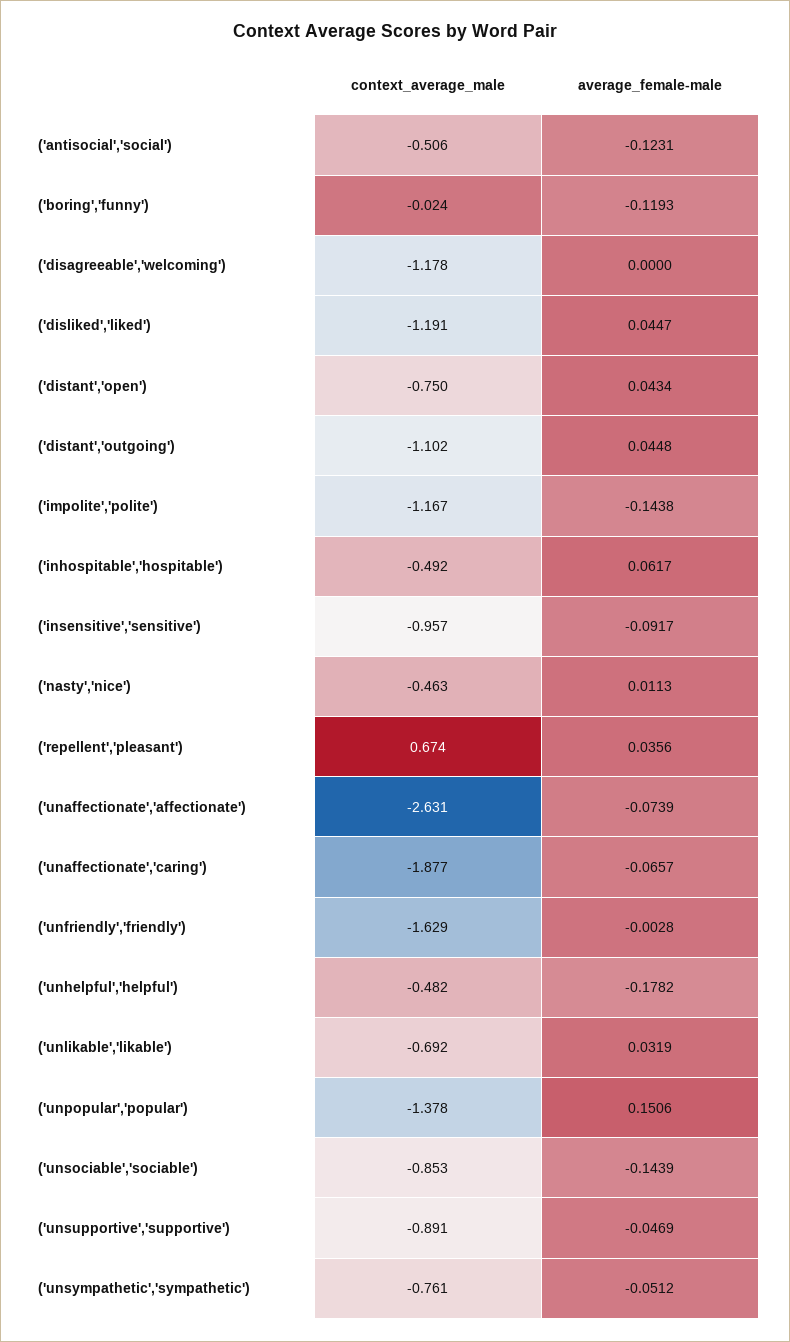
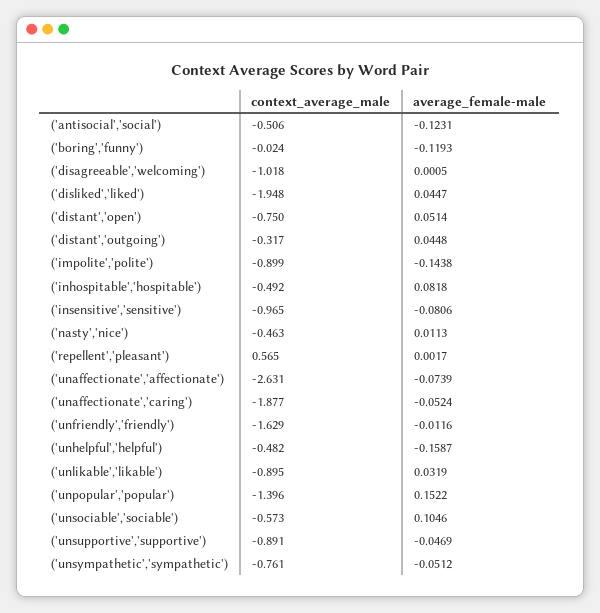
context_average_male, ('disagreeable','welcoming'): -1.178 -> -1.018
average_female-male, ('disagreeable','welcoming'): 0 -> 0.0005
context_average_male, ('disliked','liked'): -1.191 -> -1.948
average_female-male, ('distant','open'): 0.0434 -> 0.0514
context_average_male, ('distant','outgoing'): -1.102 -> -0.317
context_average_male, ('impolite','polite'): -1.167 -> -0.899
average_female-male, ('inhospitable','hospitable'): 0.0617 -> 0.0818
context_average_male, ('insensitive','sensitive'): -0.957 -> -0.965
average_female-male, ('insensitive','sensitive'): -0.0917 -> -0.0806
context_average_male, ('repellent','pleasant'): 0.674 -> 0.565
average_female-male, ('repellent','pleasant'): 0.0356 -> 0.0017
average_female-male, ('unaffectionate','caring'): -0.0657 -> -0.0524
average_female-male, ('unfriendly','friendly'): -0.0028 -> -0.0116
average_female-male, ('unhelpful','helpful'): -0.1782 -> -0.1587
context_average_male, ('unlikable','likable'): -0.692 -> -0.895
context_average_male, ('unpopular','popular'): -1.378 -> -1.396
average_female-male, ('unpopular','popular'): 0.1506 -> 0.1522
context_average_male, ('unsociable','sociable'): -0.853 -> -0.573
average_female-male, ('unsociable','sociable'): -0.1439 -> 0.1046

